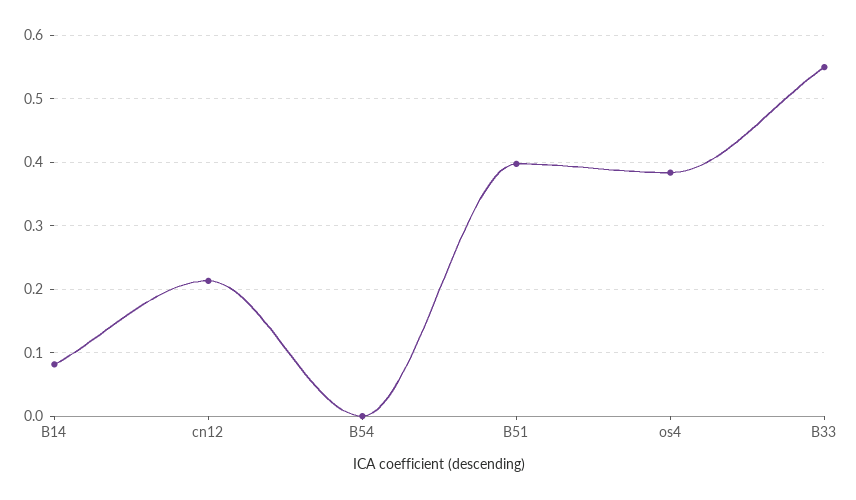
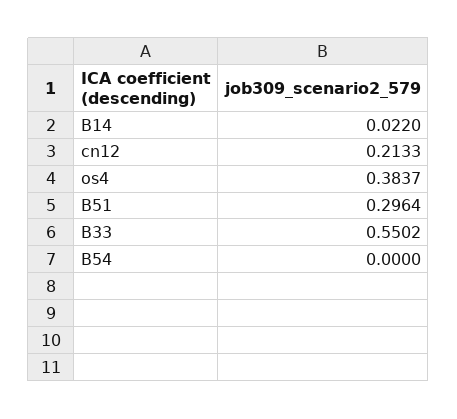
B14: 0.08 -> 0.022
B51: 0.4 -> 0.2964

